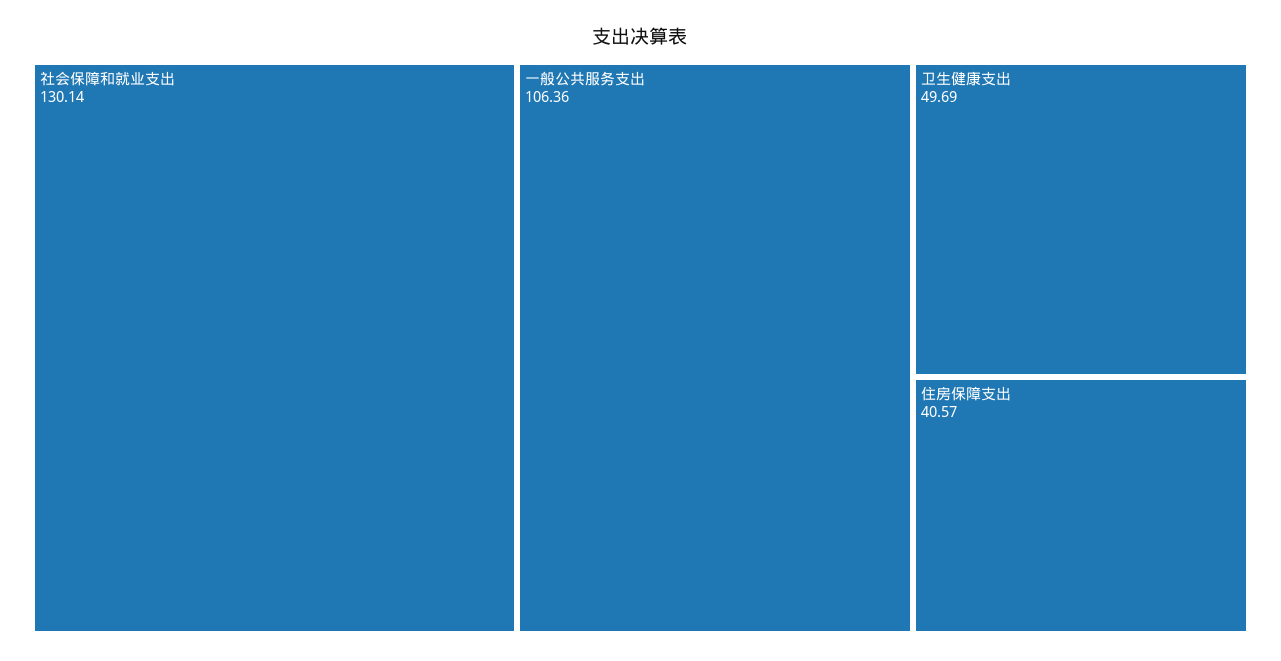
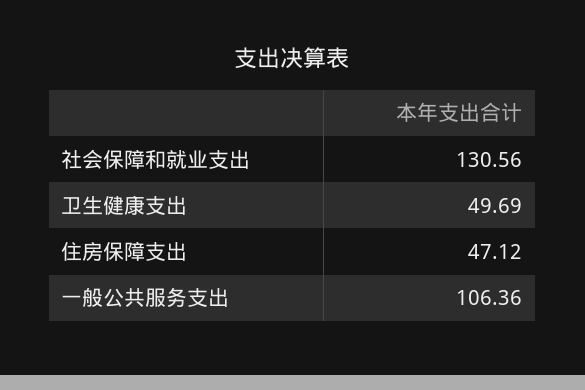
社会保障和就业支出: 130.14 -> 130.56
住房保障支出: 40.57 -> 47.12

